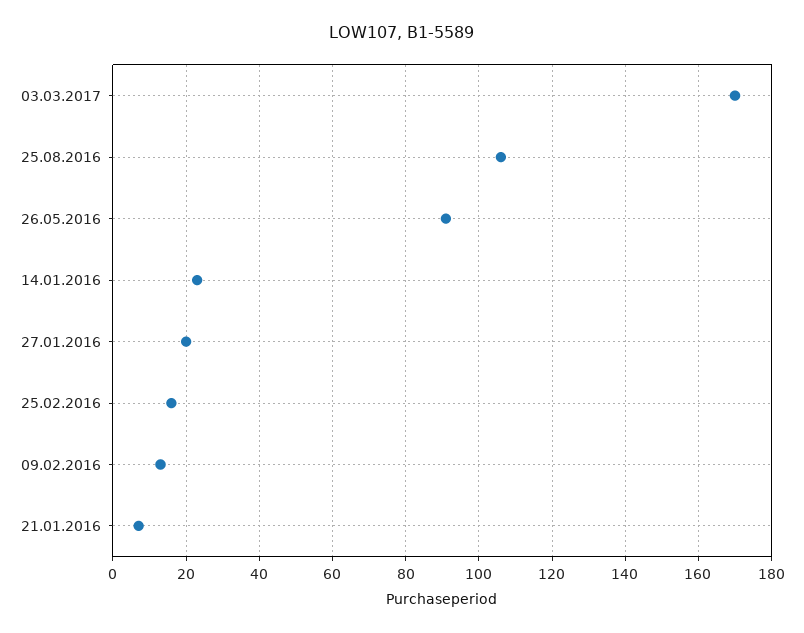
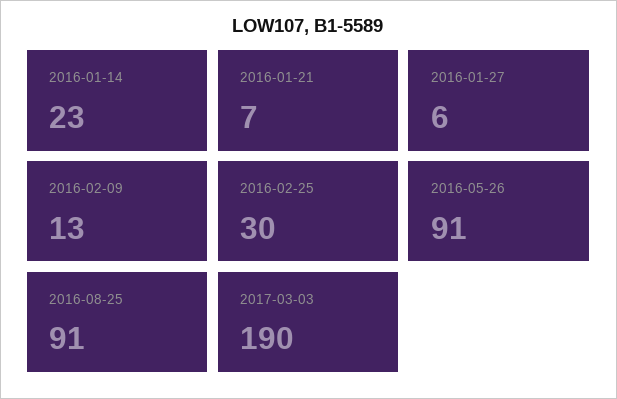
03.03.2017: 170 -> 190
25.08.2016: 105 -> 91
27.01.2016: 20 -> 6
25.02.2016: 15 -> 30

